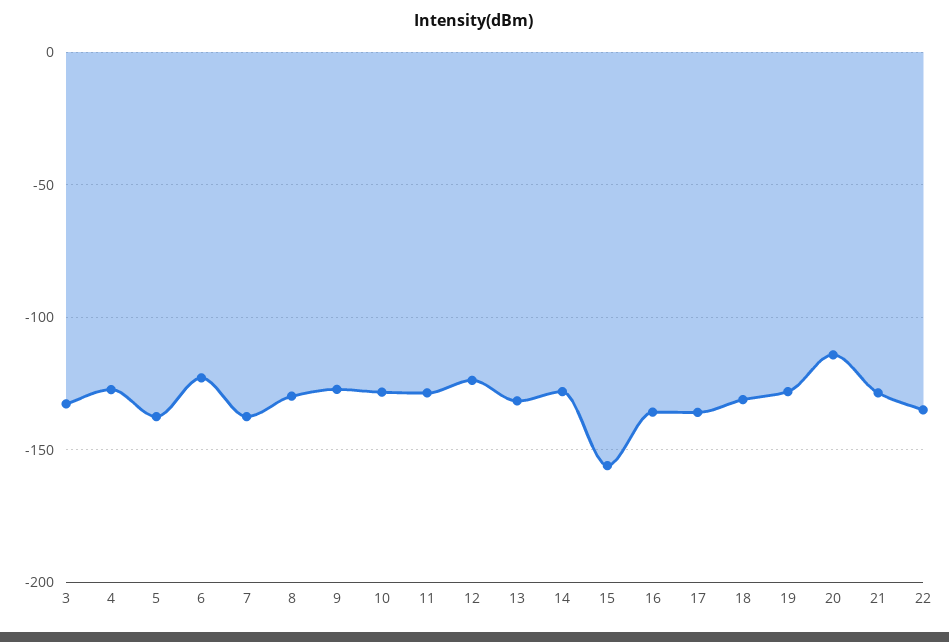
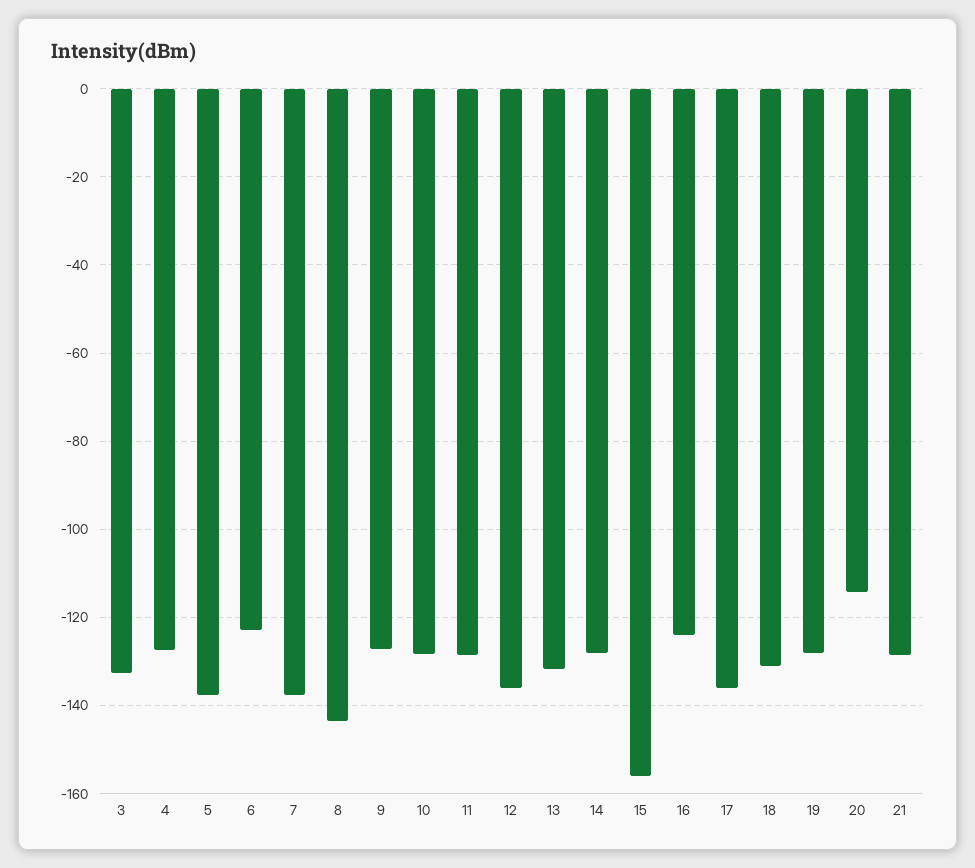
8: -130 -> -144
12: -125 -> -136
16: -135 -> -124
22: -135 -> none

